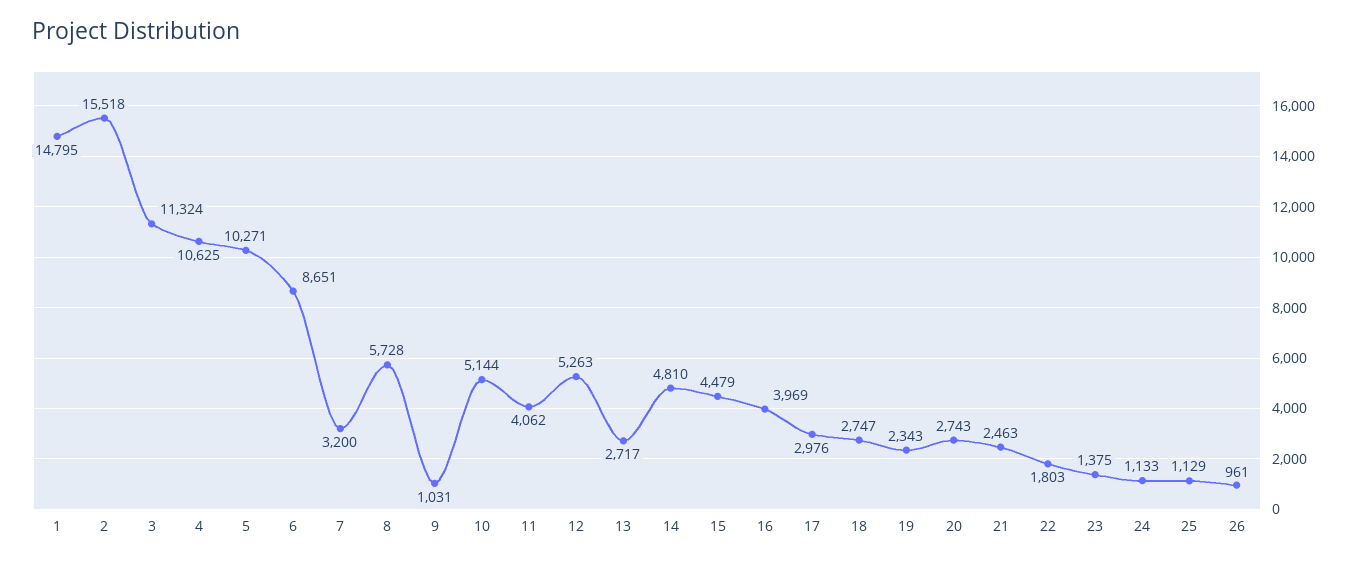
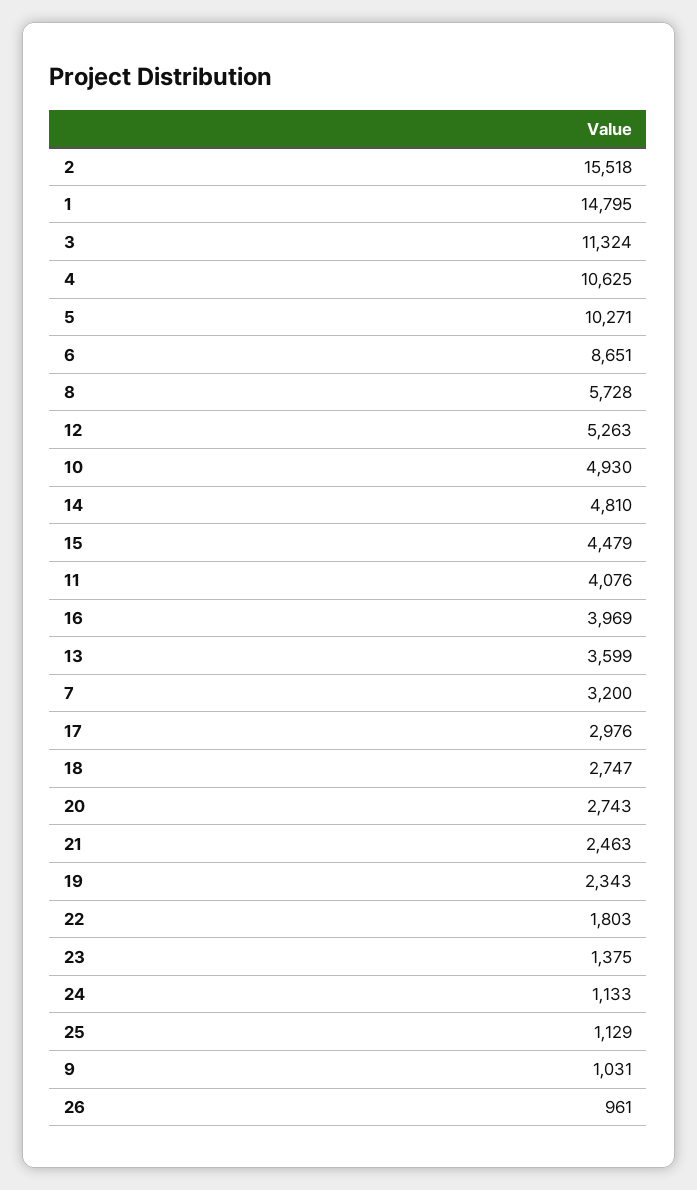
10: 5144 -> 4930
11: 4062 -> 4076
13: 2717 -> 3599

